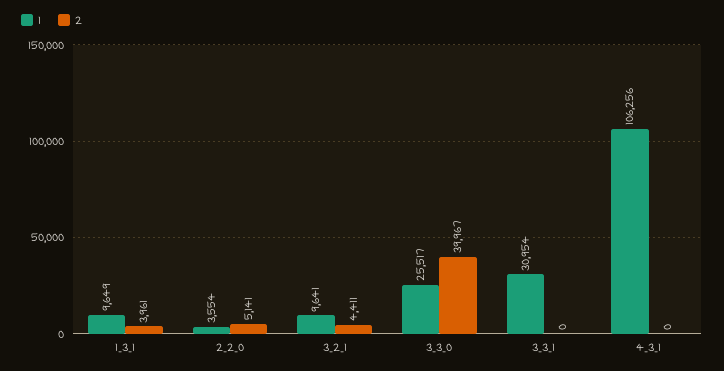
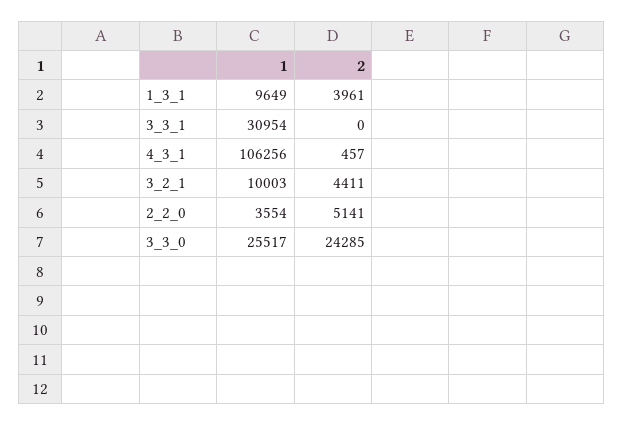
1, 3_2_1: 9641 -> 10003
2, 3_3_0: 39967 -> 24285
2, 4_3_1: 0 -> 457

